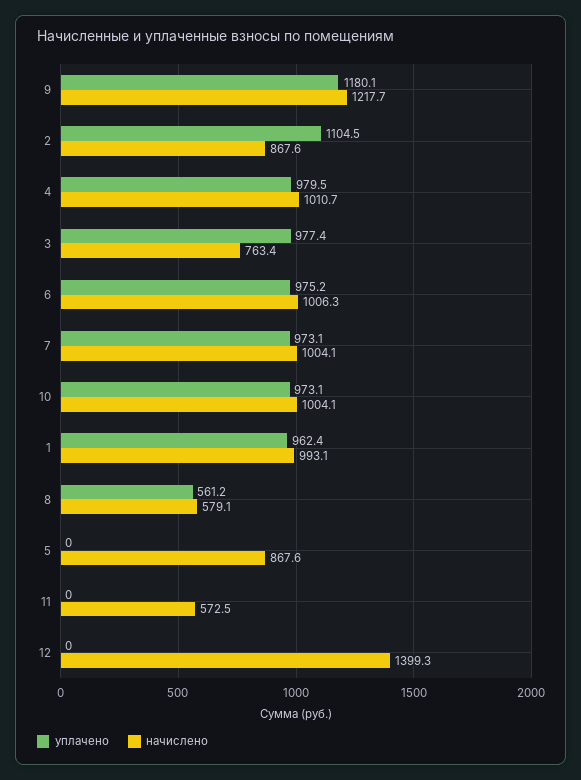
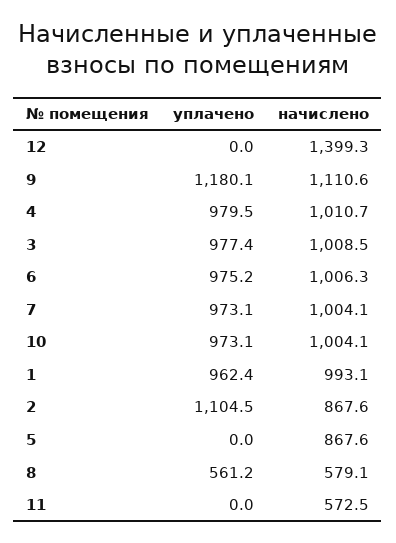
начислено, 9: 1217.7 -> 1110.6
начислено, 3: 763.4 -> 1008.5

